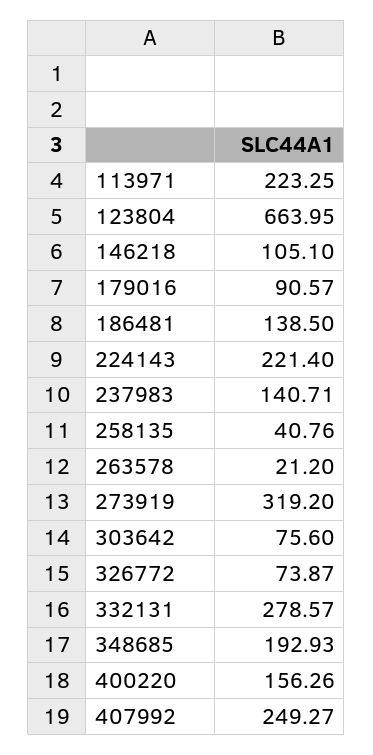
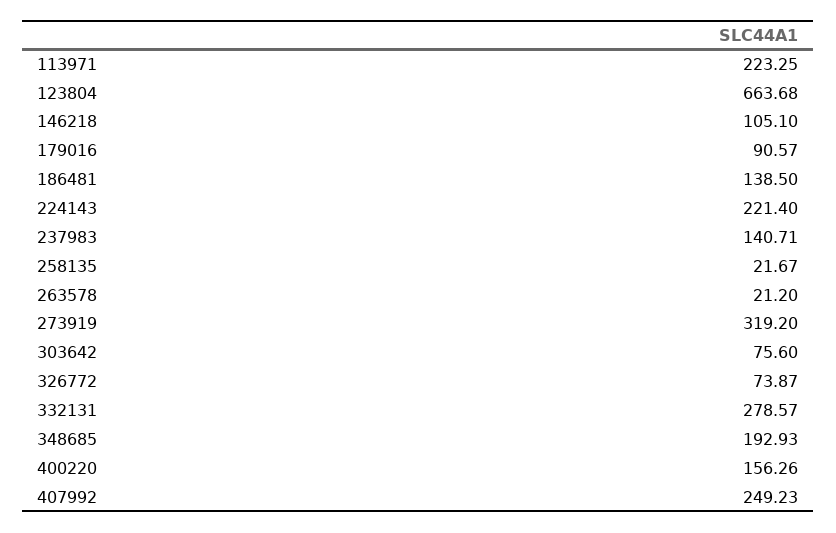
123804: 663.95 -> 663.68
258135: 40.76 -> 21.67
407992: 249.27 -> 249.23

